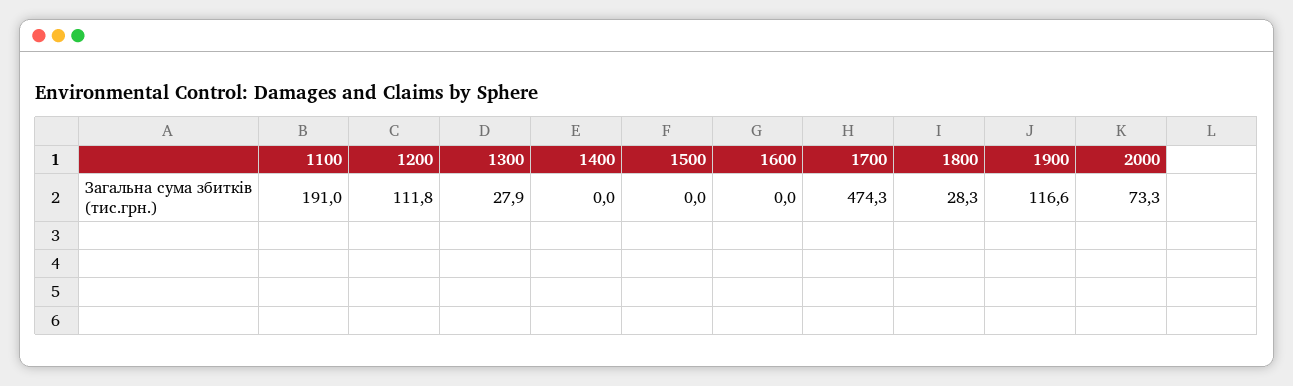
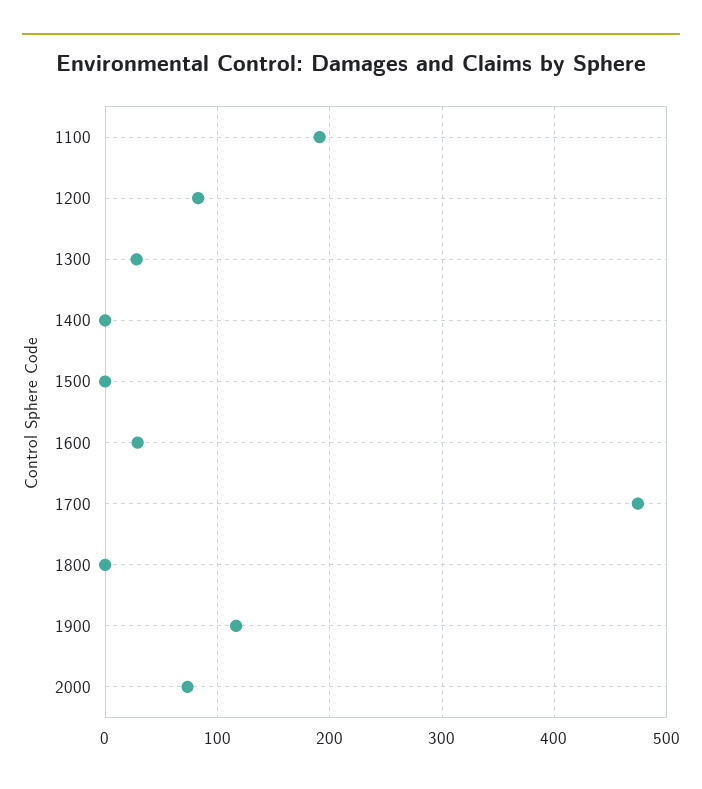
1200: 111.8 -> 80
1600: 0 -> 30
1800: 28.3 -> 0

